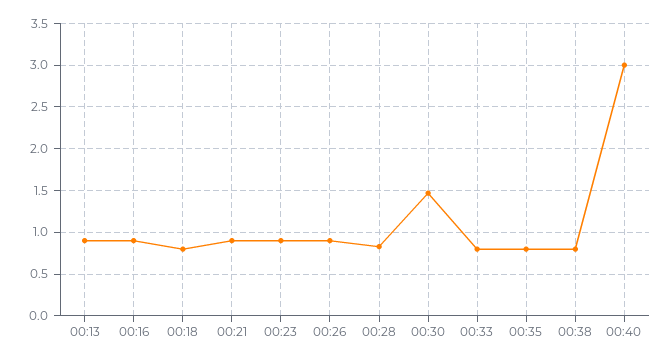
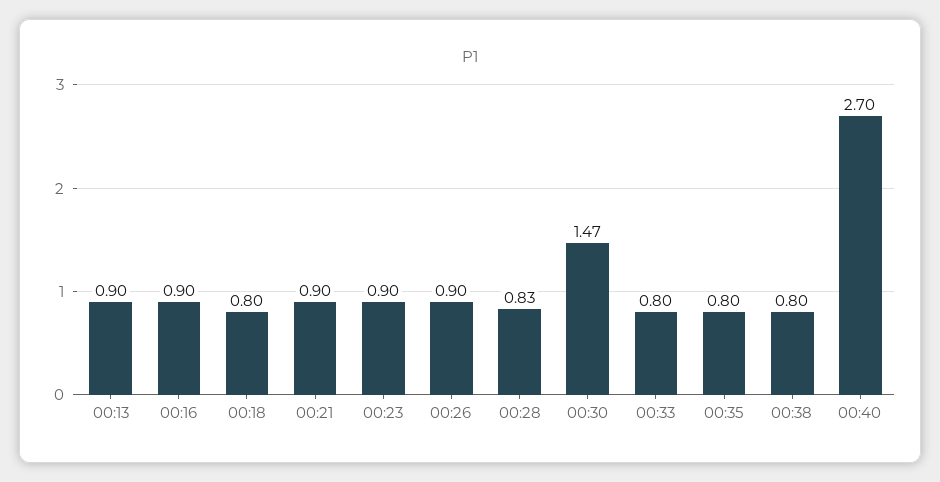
00:40: 3 -> 2.7

